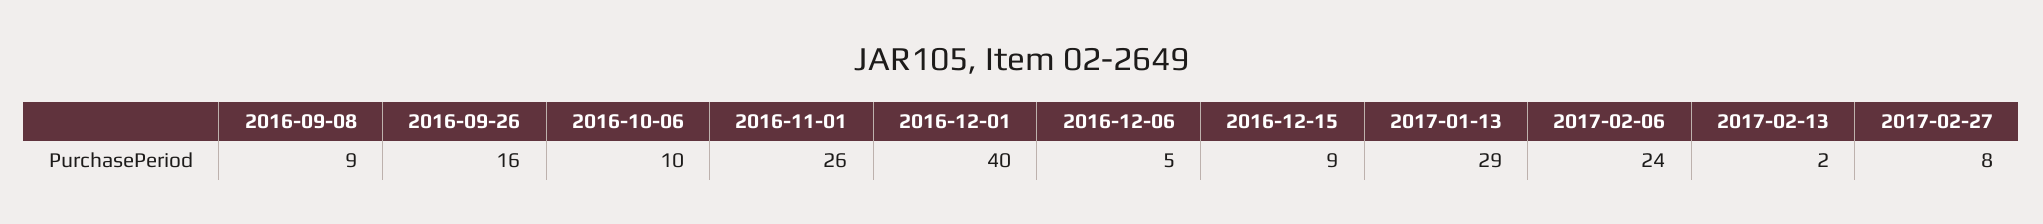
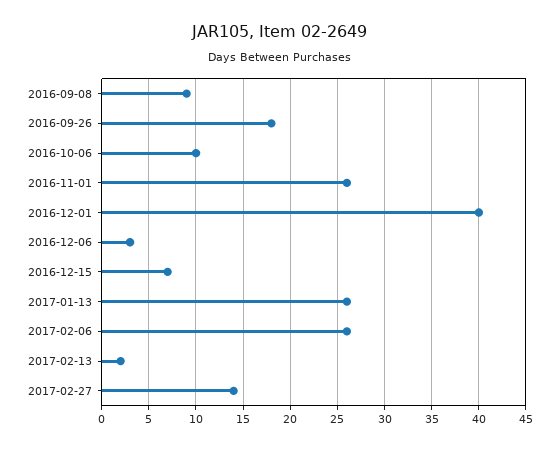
2016-09-26: 16 -> 18
2016-12-06: 5 -> 3
2016-12-15: 9 -> 7
2017-01-13: 29 -> 26
2017-02-06: 24 -> 26
2017-02-27: 8 -> 14

